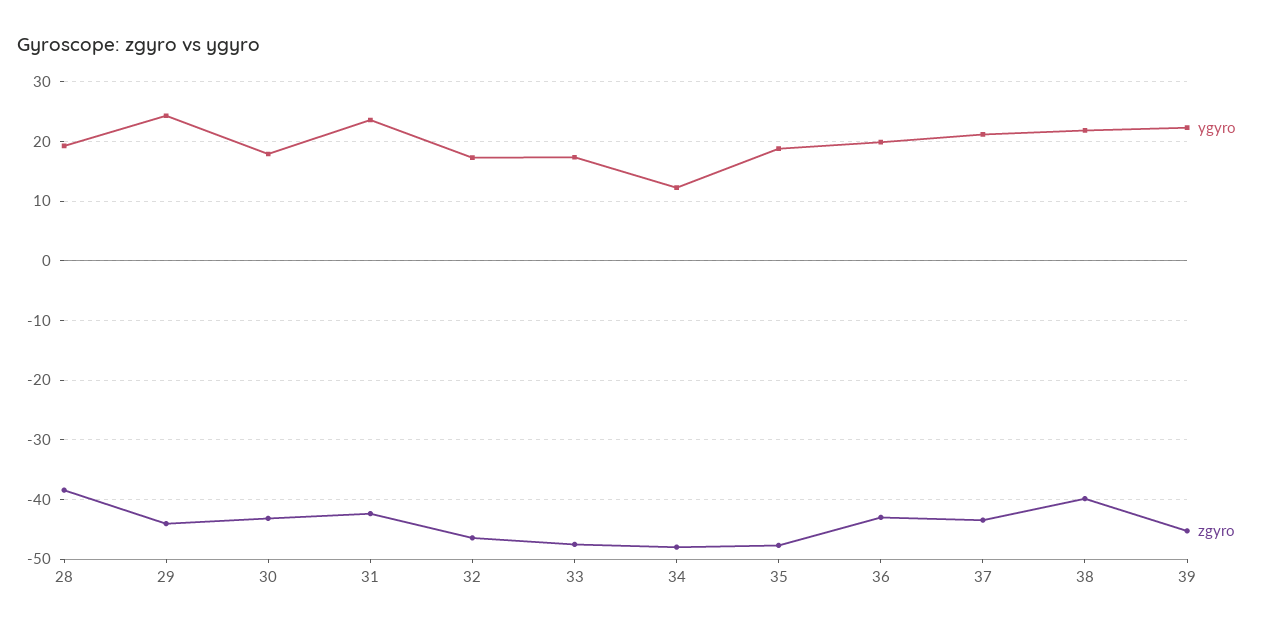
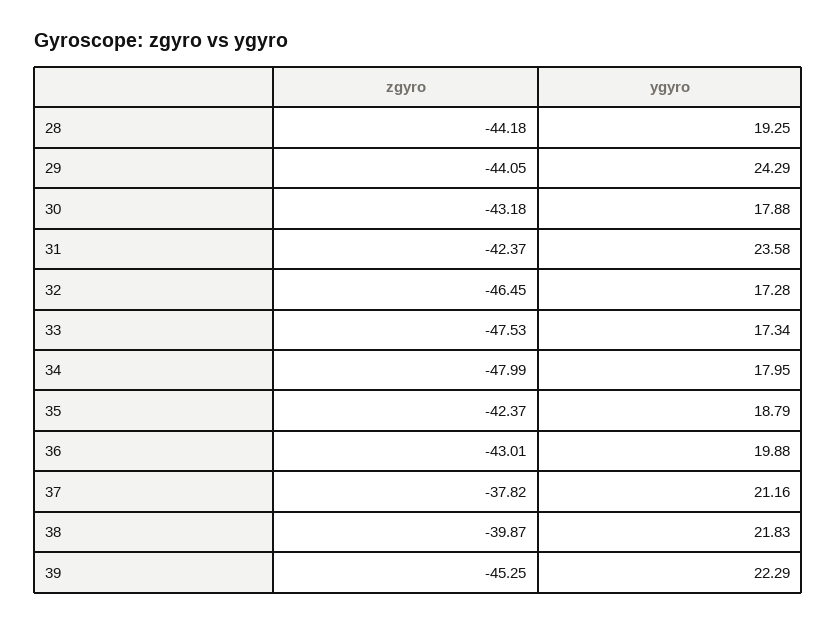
zgyro, 28: -38 -> -44.18
ygyro, 34: 12 -> 17.95
zgyro, 35: -48 -> -42.37
zgyro, 37: -44 -> -37.82

